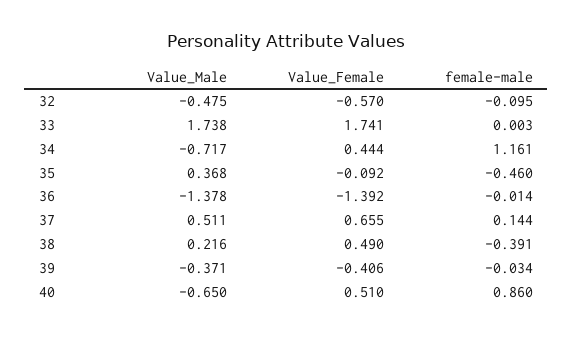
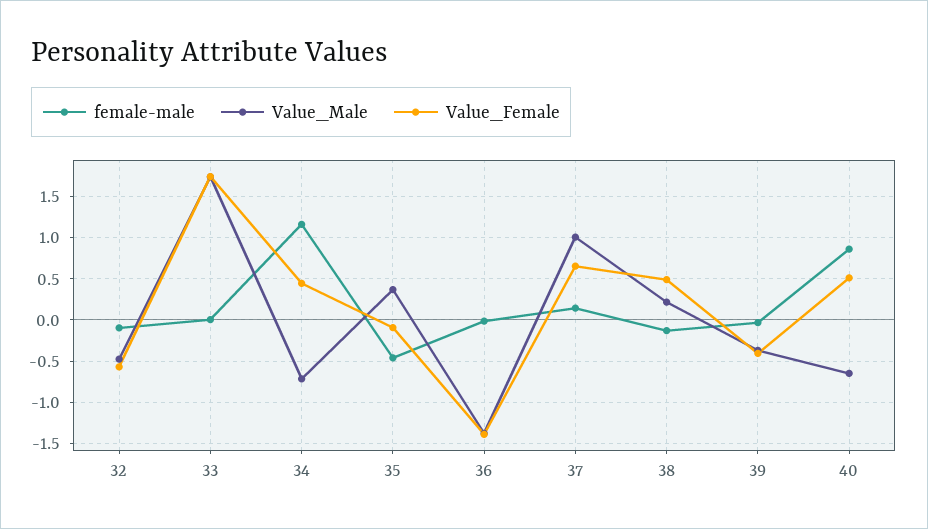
Value_Male, 37: 0.511 -> 1
female-male, 38: -0.391 -> -0.1

